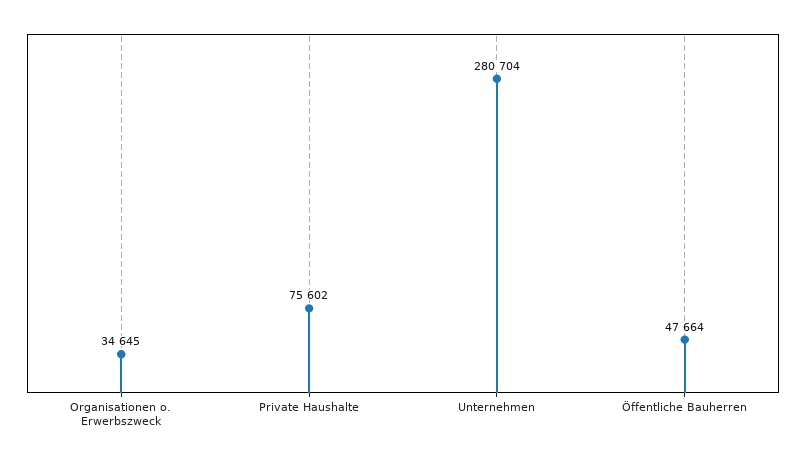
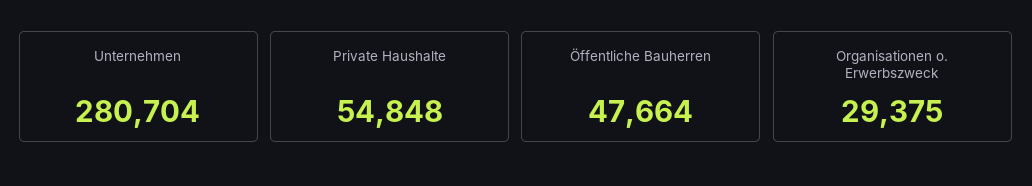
Organisationen o. Erwerbszweck: 34645 -> 29375
Private Haushalte: 75602 -> 54848

